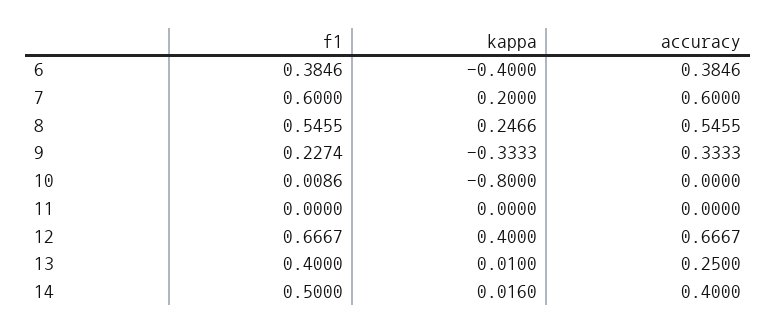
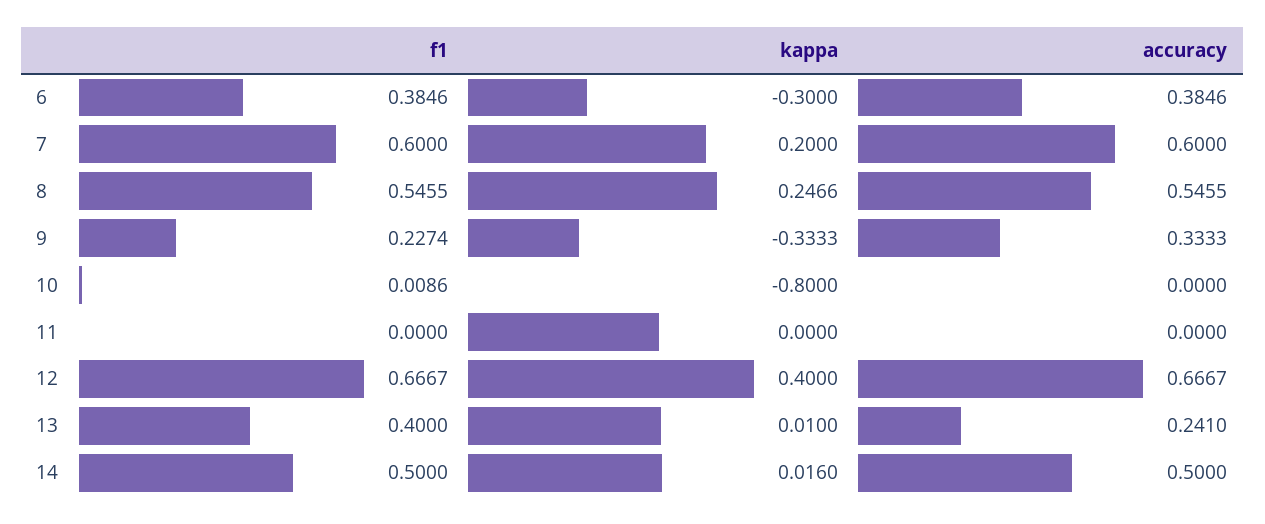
kappa, 6: -0.4 -> -0.3
accuracy, 13: 0.25 -> 0.241
accuracy, 14: 0.4 -> 0.5

